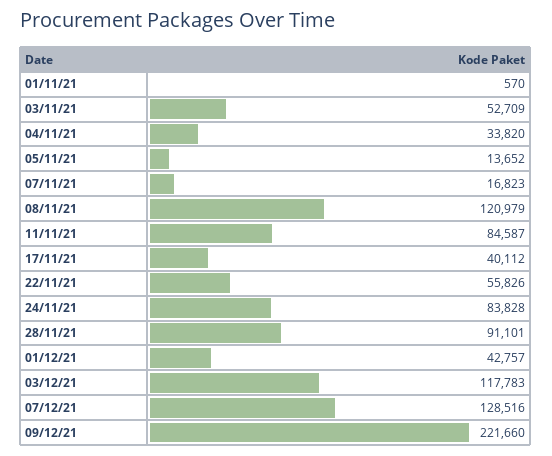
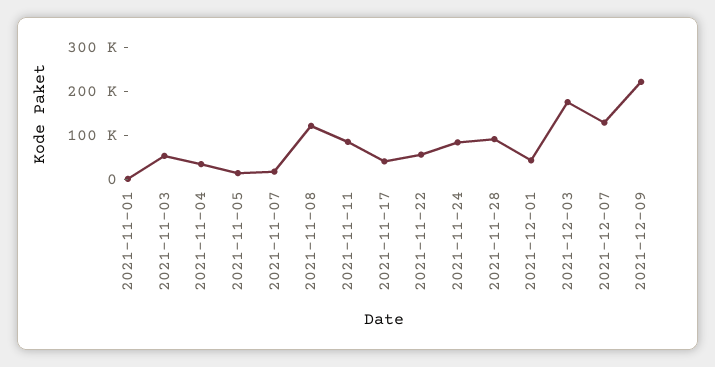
03/12/21: 117783 -> 180000

